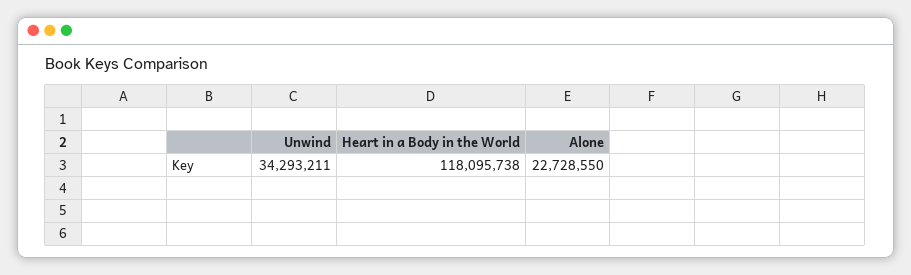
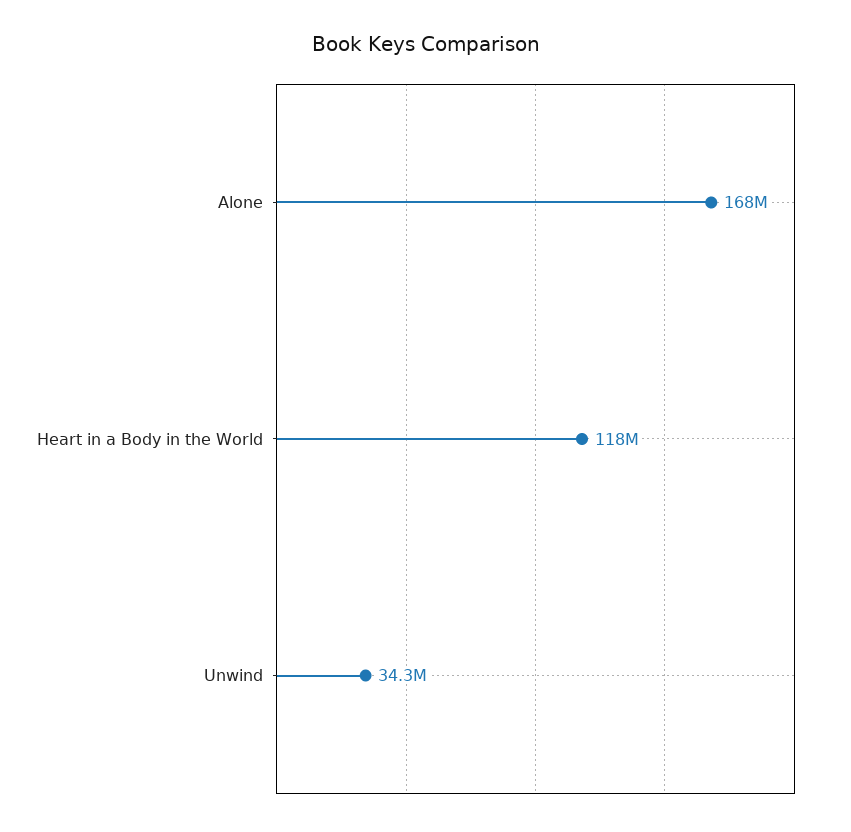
Alone: 22728550 -> 168000000

